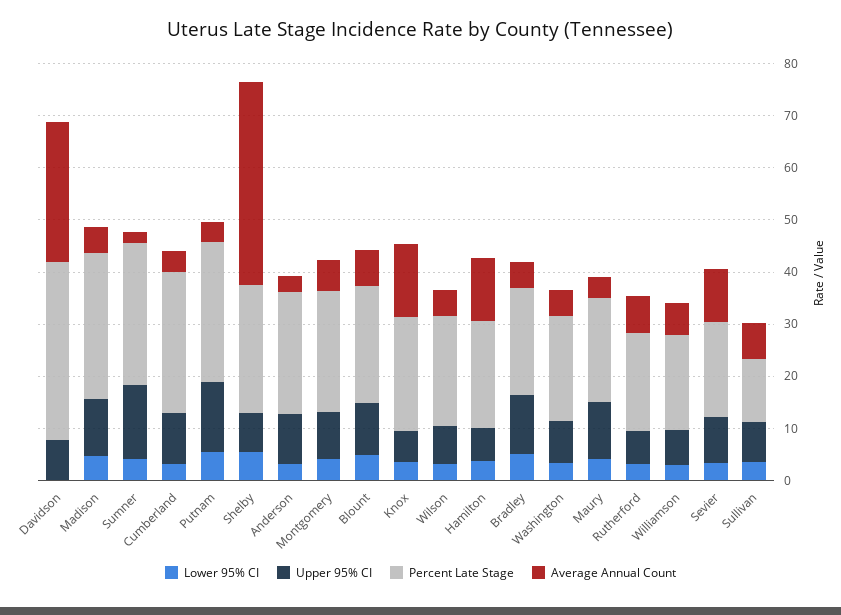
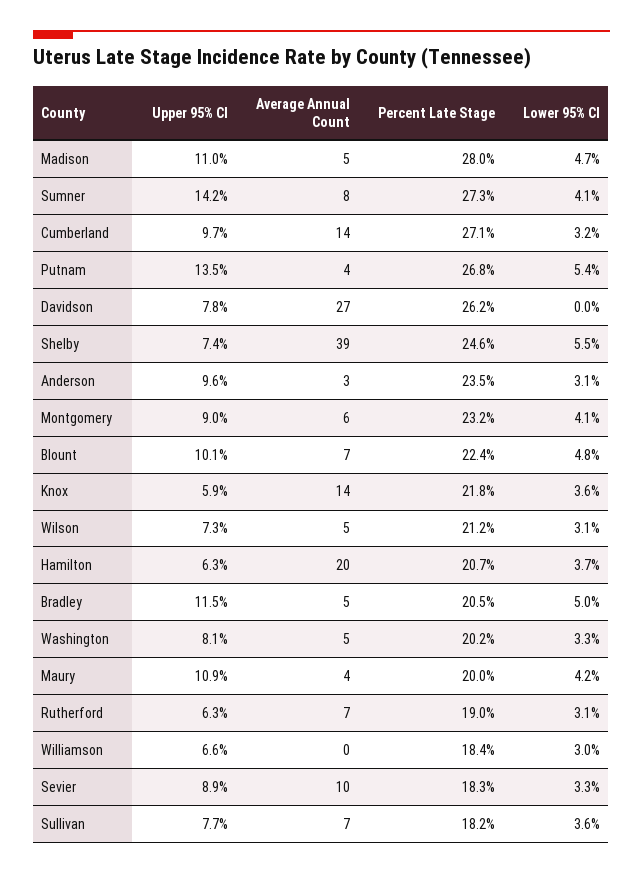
Percent Late Stage, Davidson: 34 -> 26.2
Average Annual Count, Sumner: 2 -> 8
Average Annual Count, Cumberland: 4 -> 14
Average Annual Count, Hamilton: 12 -> 20
Average Annual Count, Williamson: 6 -> 0
Percent Late Stage, Sullivan: 12 -> 18.2

